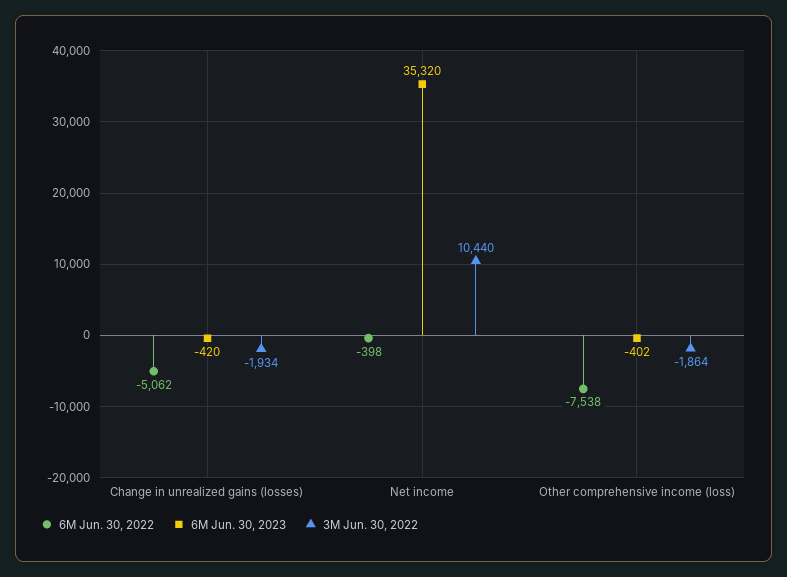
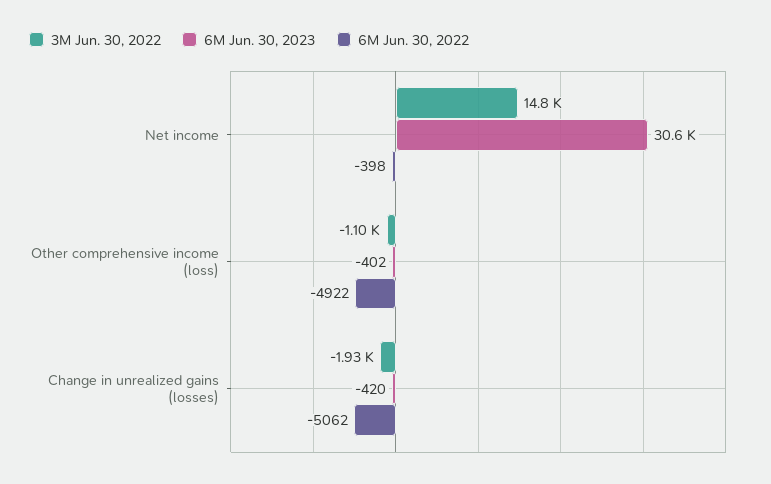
6M Jun. 30, 2023, Net income: 35320 -> 30600
3M Jun. 30, 2022, Net income: 10440 -> 14800
6M Jun. 30, 2022, Other comprehensive income (loss): -7538 -> -4922
3M Jun. 30, 2022, Other comprehensive income (loss): -1864 -> -1100

